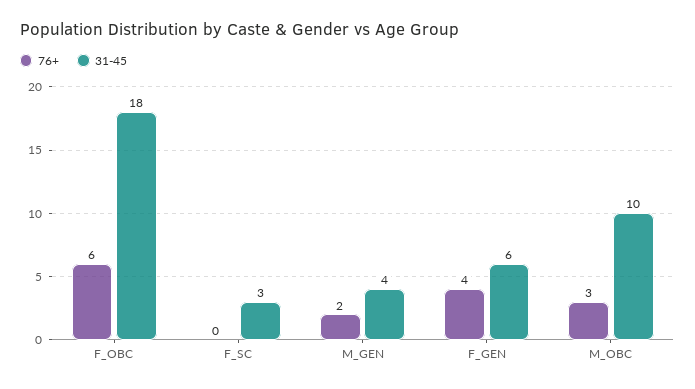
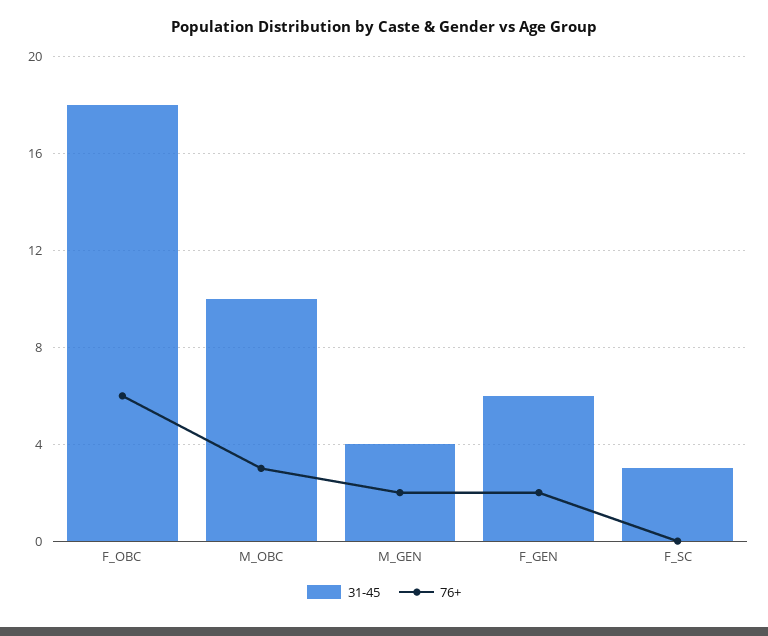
76+, F_GEN: 4 -> 2

